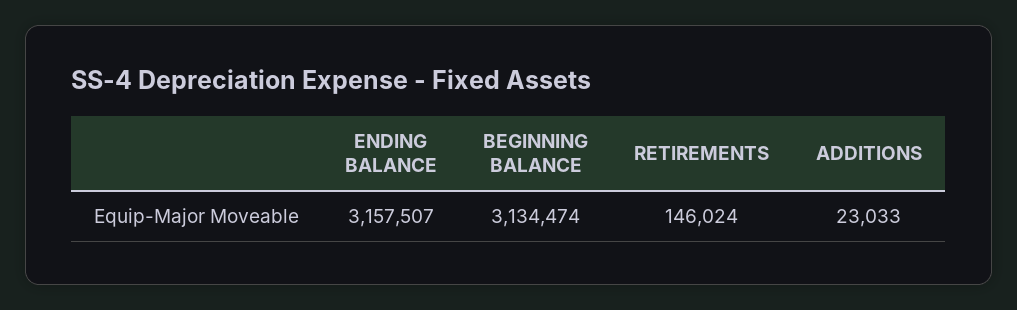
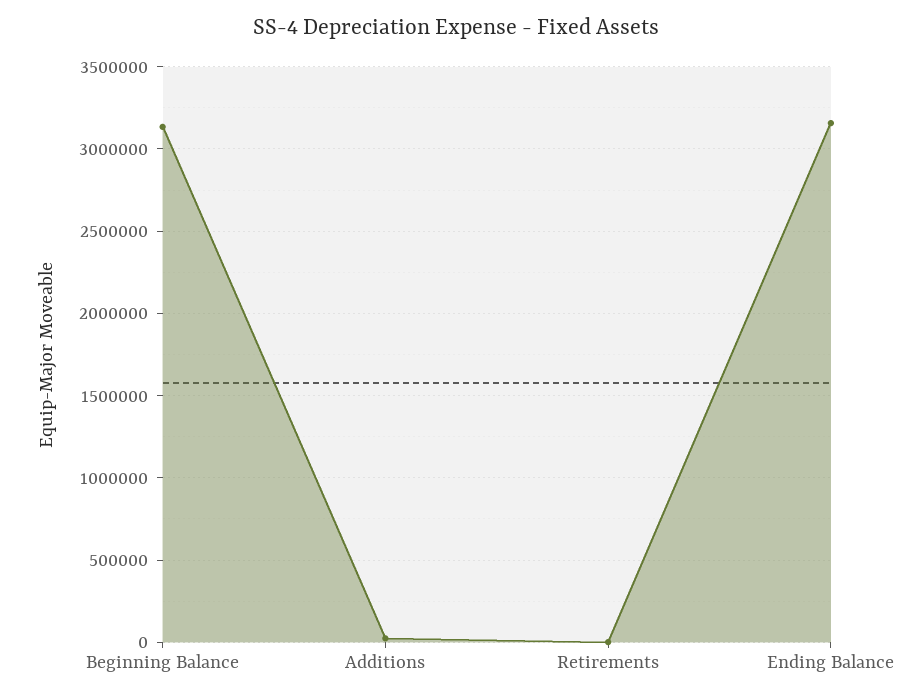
RETIREMENTS: 146024 -> 0

